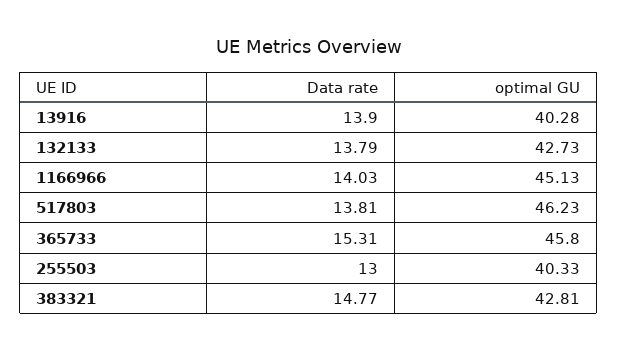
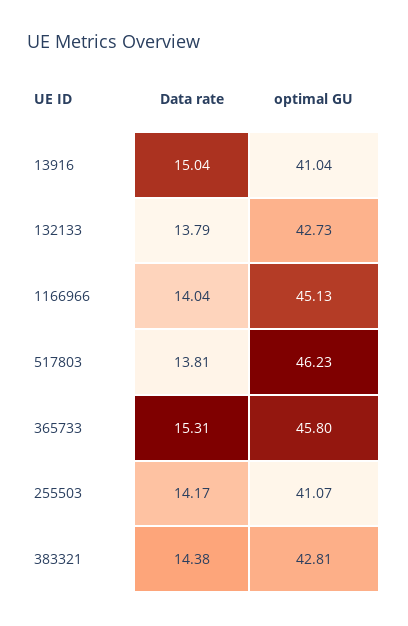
Data rate, 13916: 13.9 -> 15.04
optimal GU, 13916: 40.28 -> 41.04
Data rate, 1166966: 14.03 -> 14.04
Data rate, 255503: 13 -> 14.17
optimal GU, 255503: 40.33 -> 41.07
Data rate, 383321: 14.77 -> 14.38

